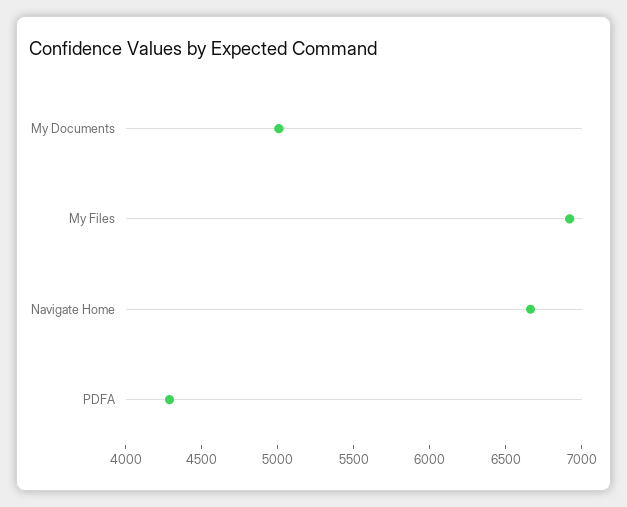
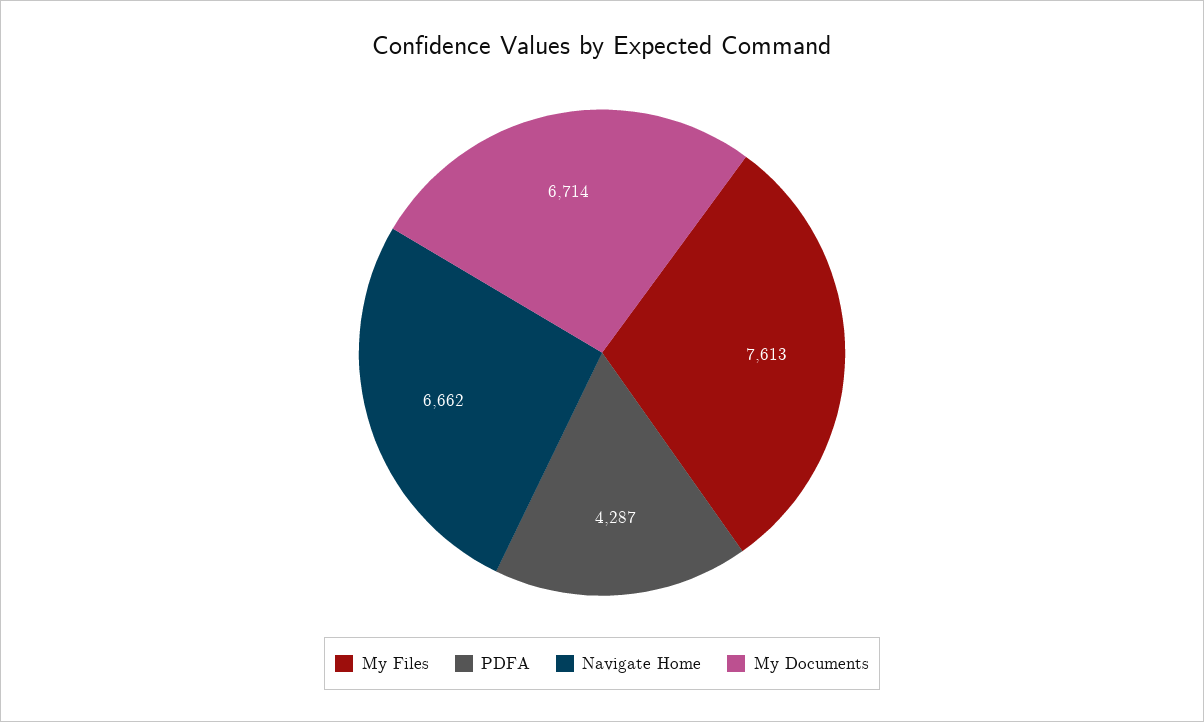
My Documents: 5000 -> 6714
My Files: 6900 -> 7613

